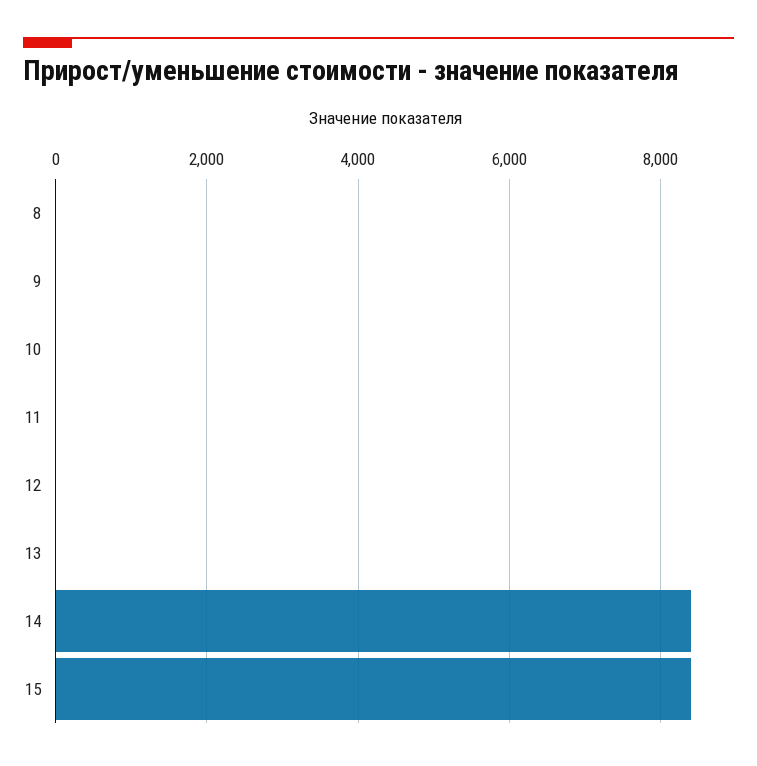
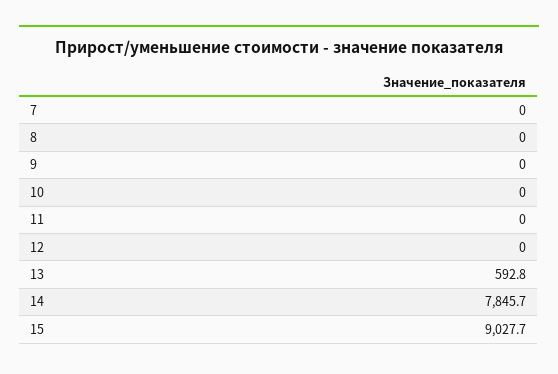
13: 0 -> 592.8
14: 8400 -> 7845.7
15: 8400 -> 9027.7
7: none -> 0

